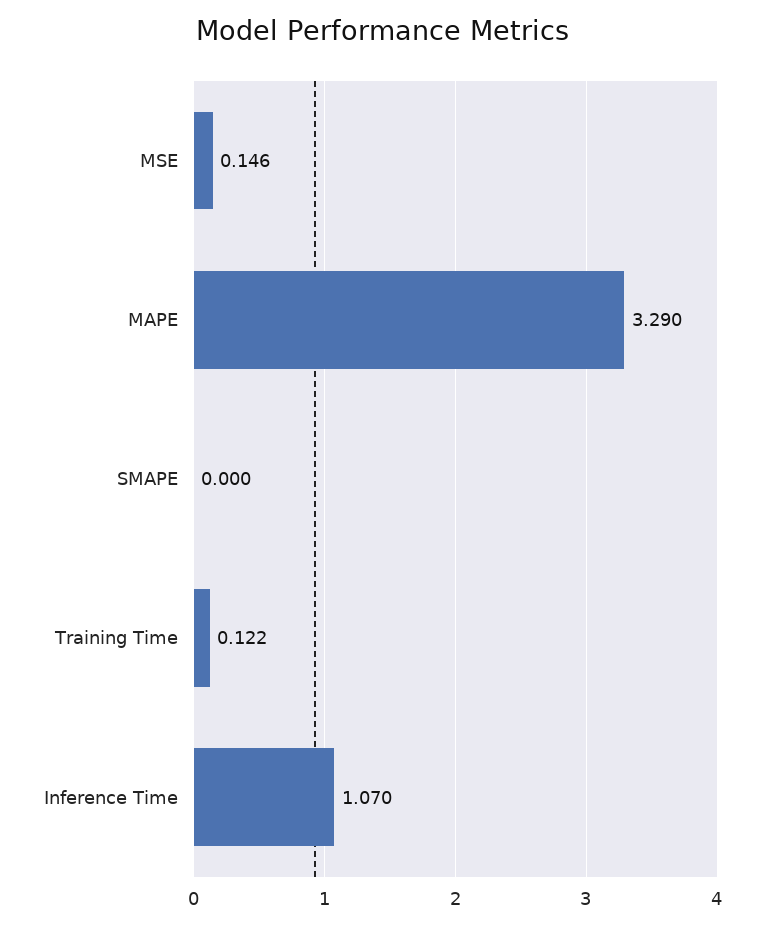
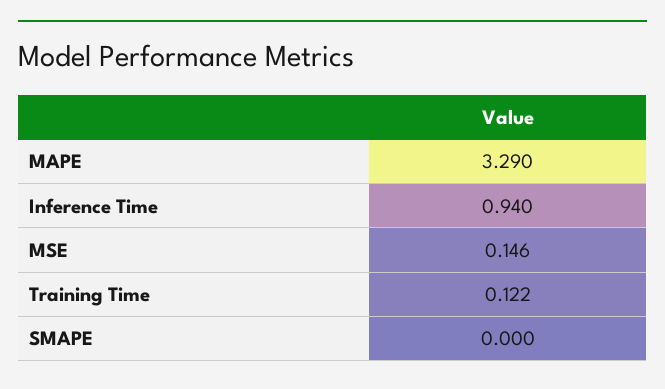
Inference Time: 1.07 -> 0.94

